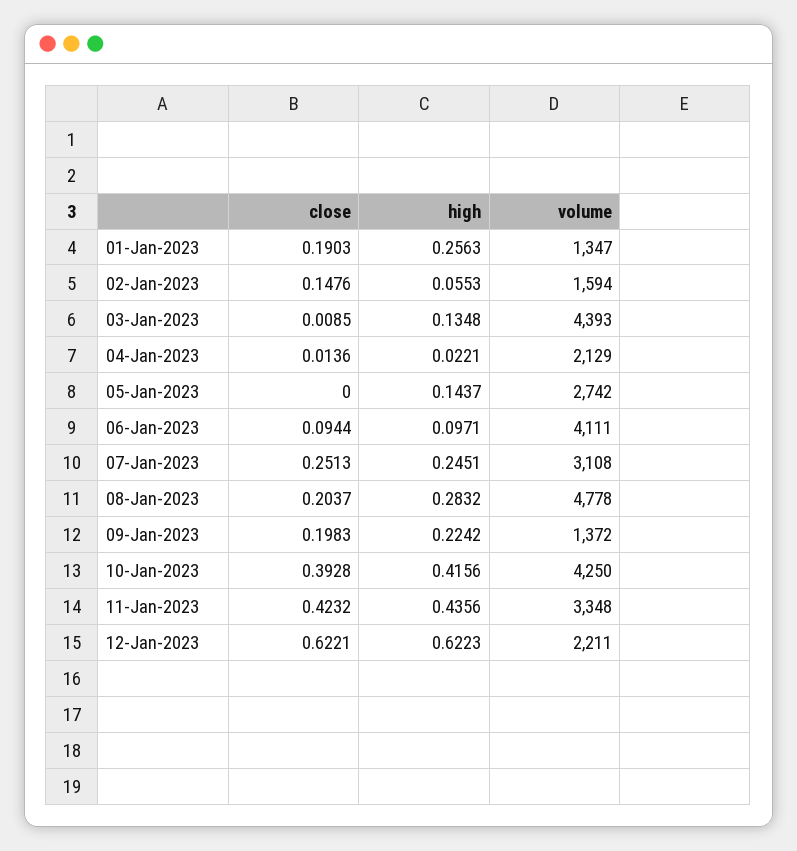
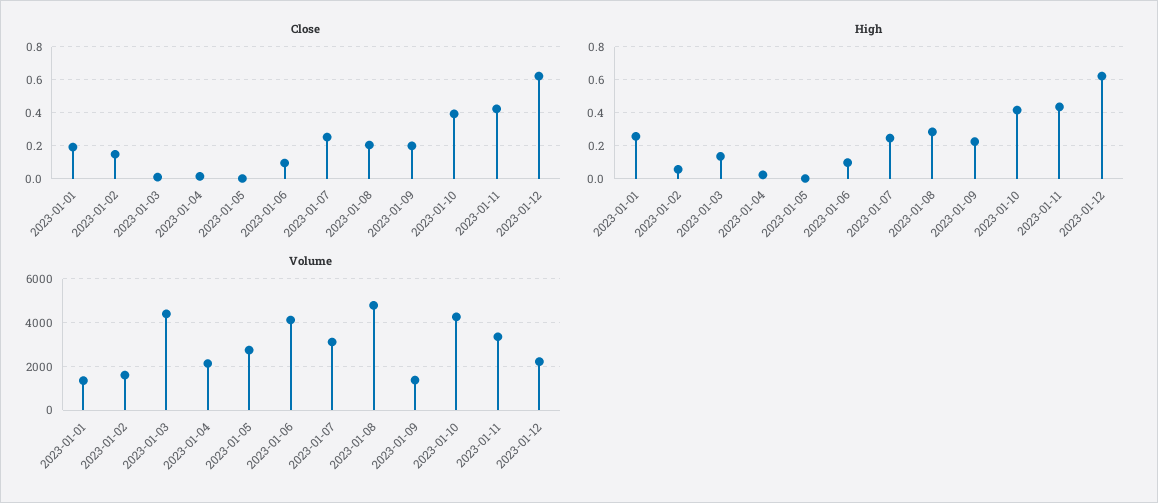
high, 05-Jan-2023: 0.1437 -> 0

